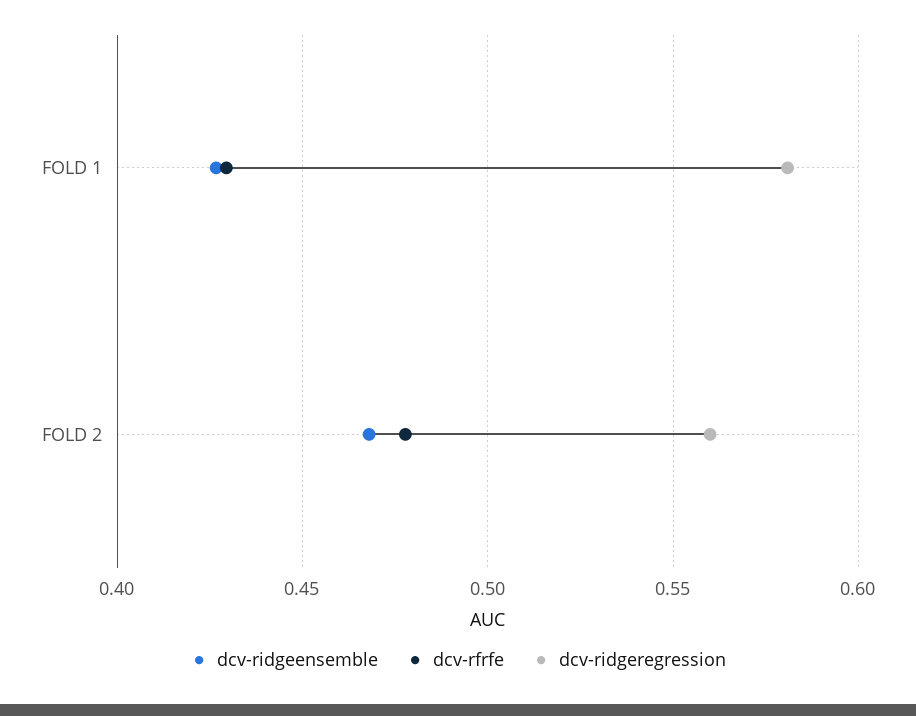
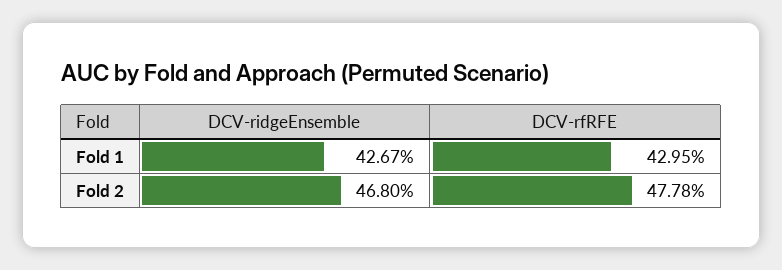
dcv-ridgeregression, FOLD 1: 0.58 -> none
dcv-ridgeregression, FOLD 2: 0.56 -> none

